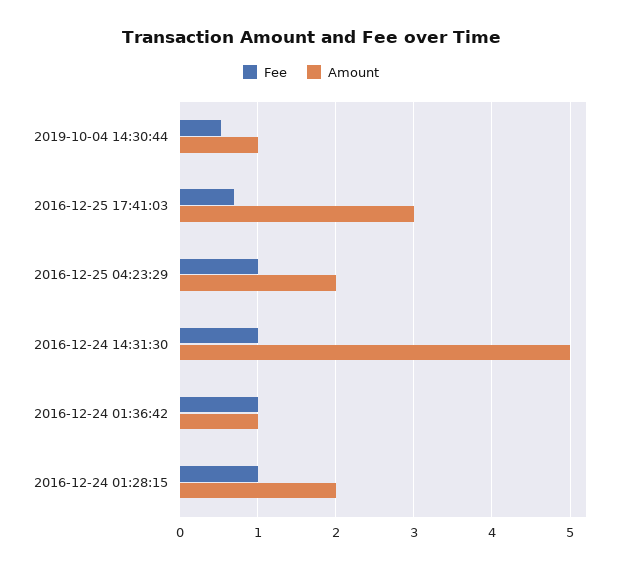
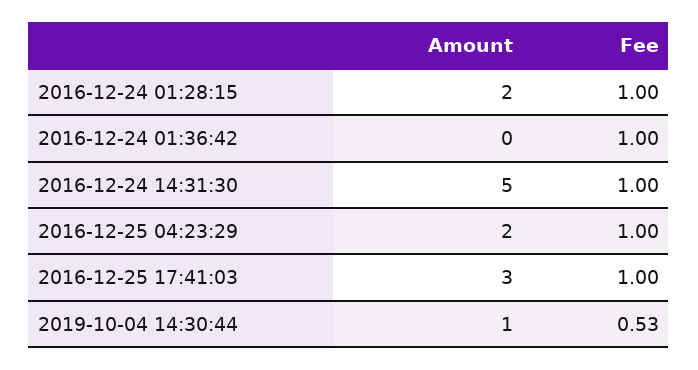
Fee, 2016-12-25 17:41:03: 0.7 -> 1
Amount, 2016-12-24 01:36:42: 1 -> 0

